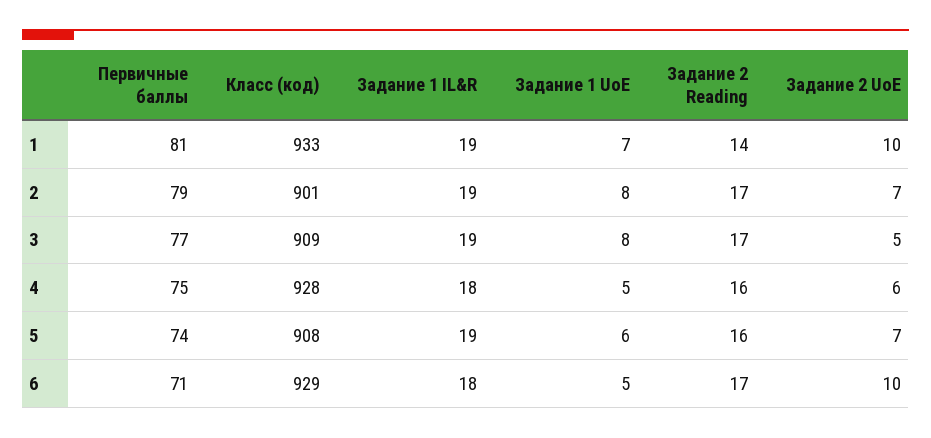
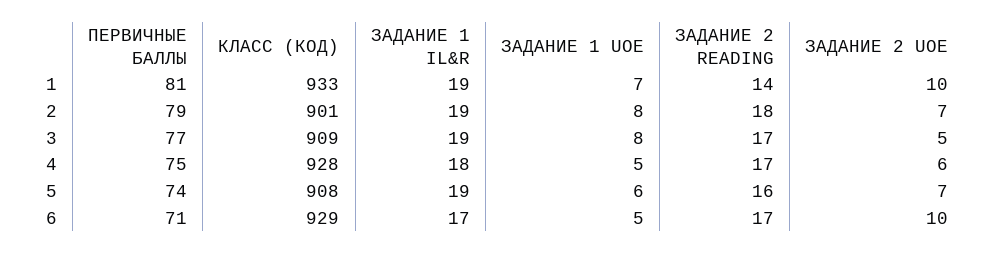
Задание 2 Reading, 2: 17 -> 18
Задание 2 Reading, 4: 16 -> 17
Задание 1 IL&R, 6: 18 -> 17

